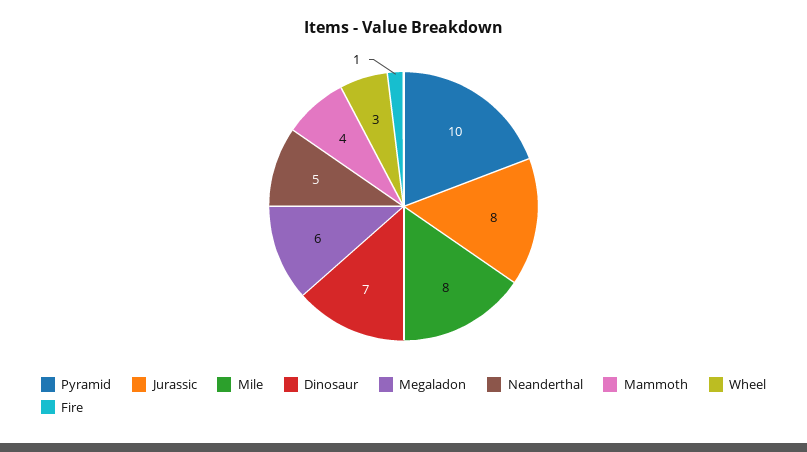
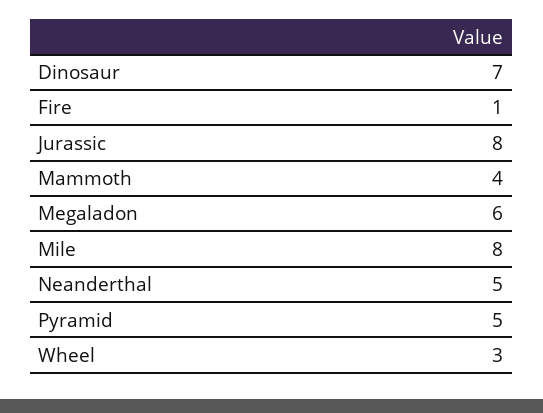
Pyramid: 10 -> 5

